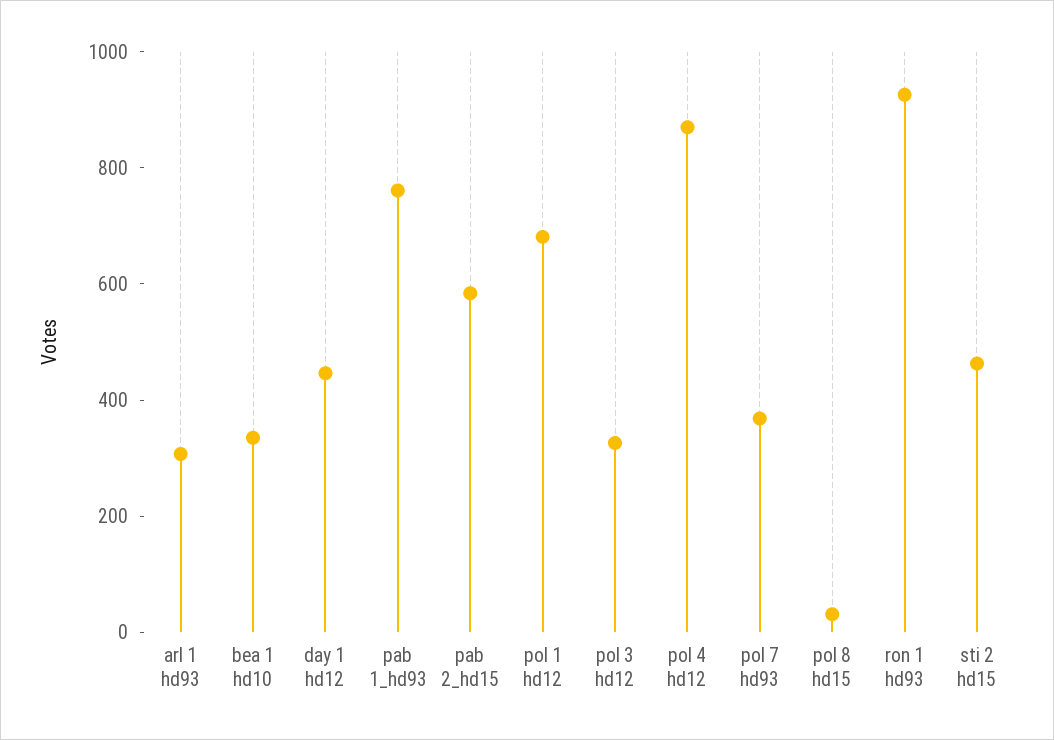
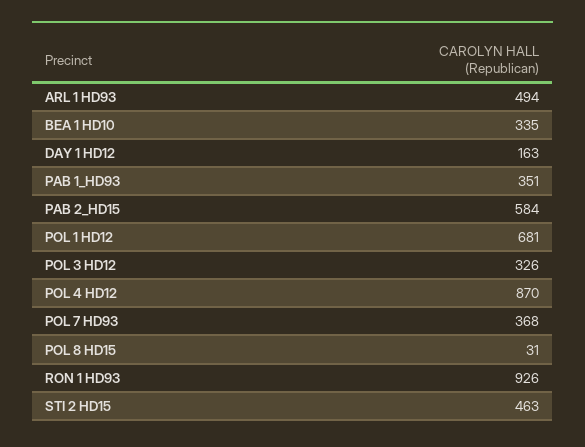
arl 1 hd93: 300 -> 494
day 1 hd12: 450 -> 163
pab 1_hd93: 750 -> 351

